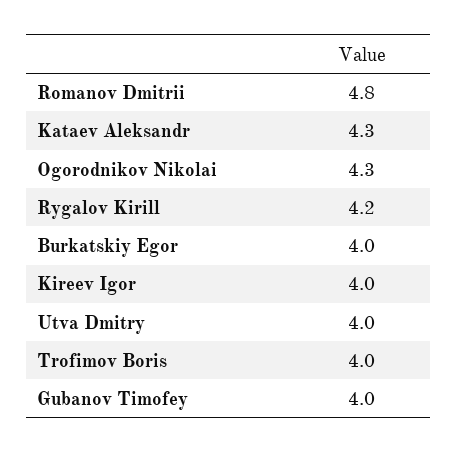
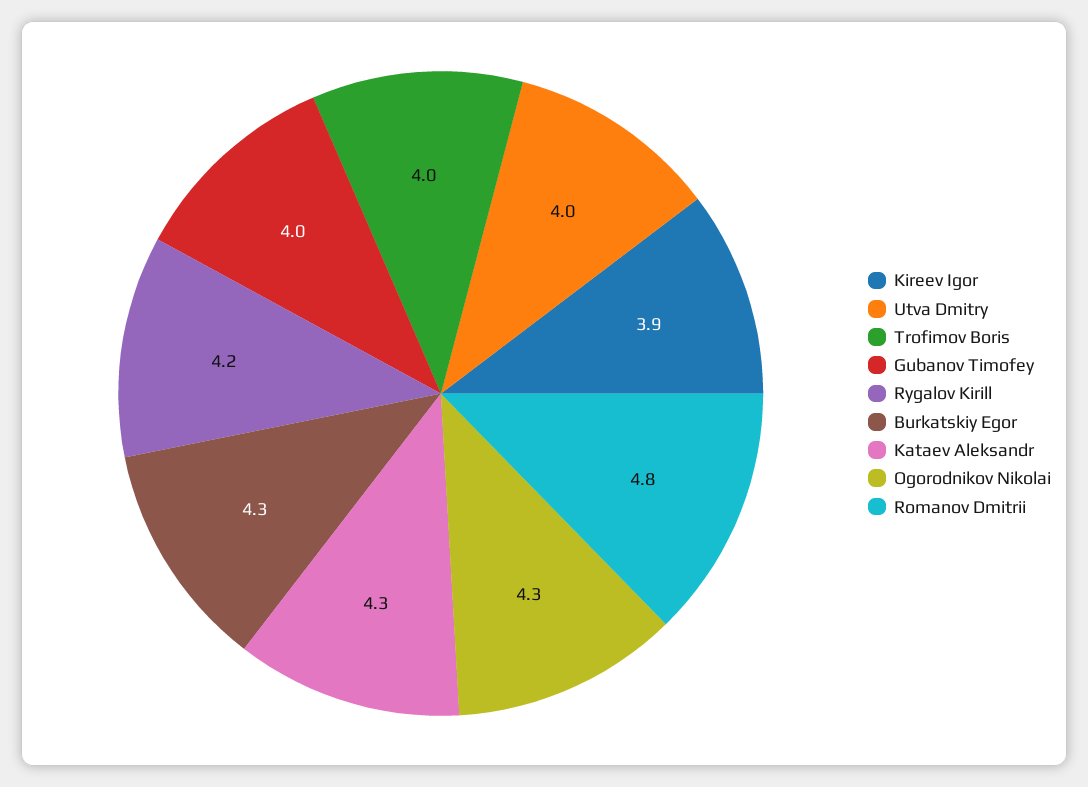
Burkatskiy Egor: 4 -> 4.3
Kireev Igor: 4 -> 3.9

